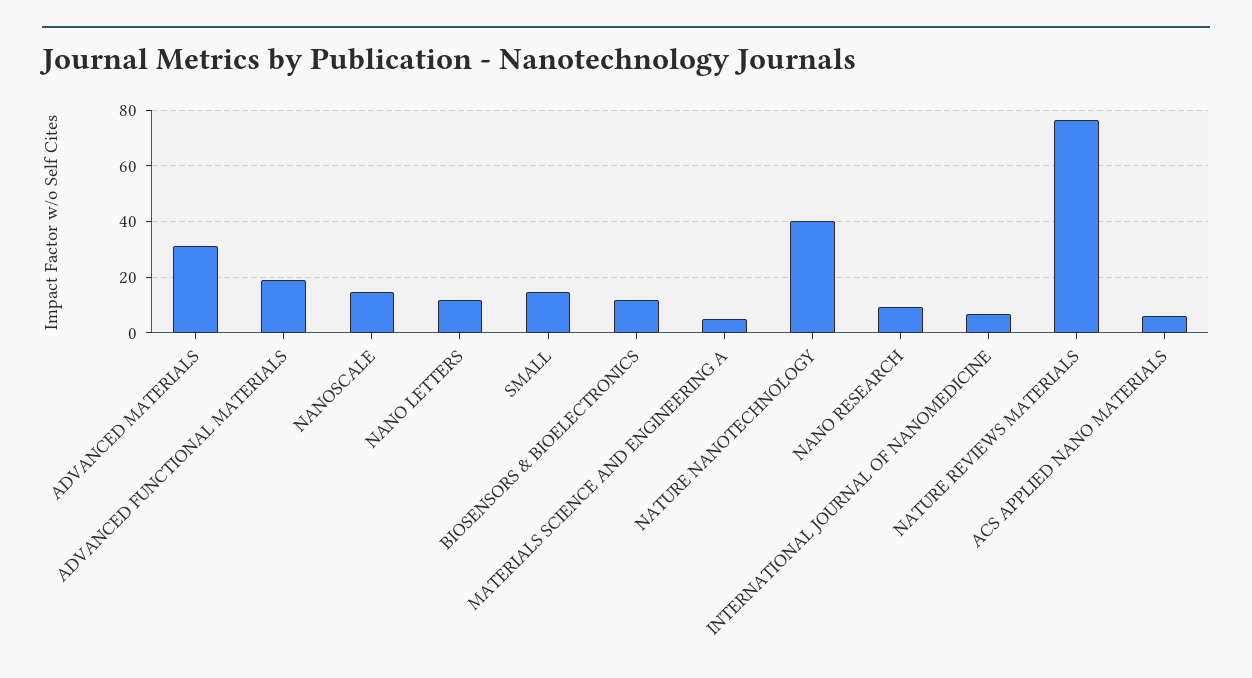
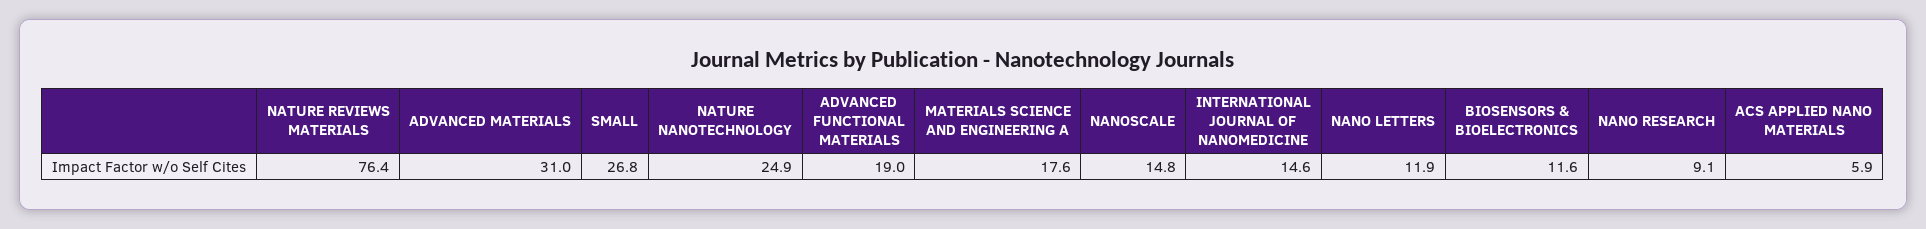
SMALL: 15 -> 26.8
MATERIALS SCIENCE AND ENGINEERING A: 5 -> 17.6
NATURE NANOTECHNOLOGY: 40 -> 24.9
INTERNATIONAL JOURNAL OF NANOMEDICINE: 7.5 -> 14.6

